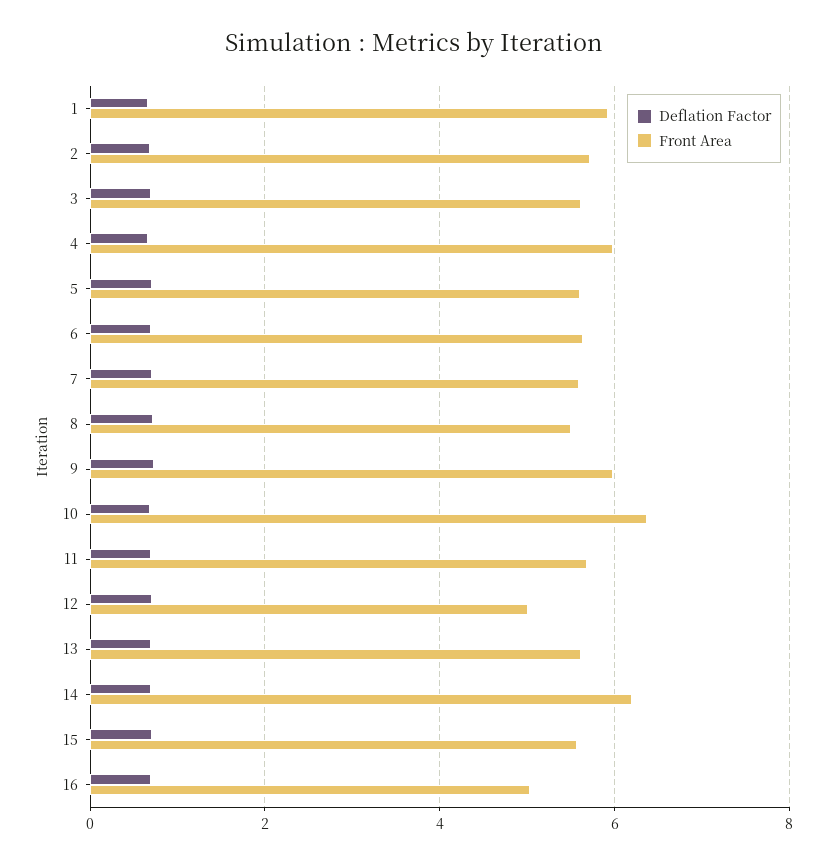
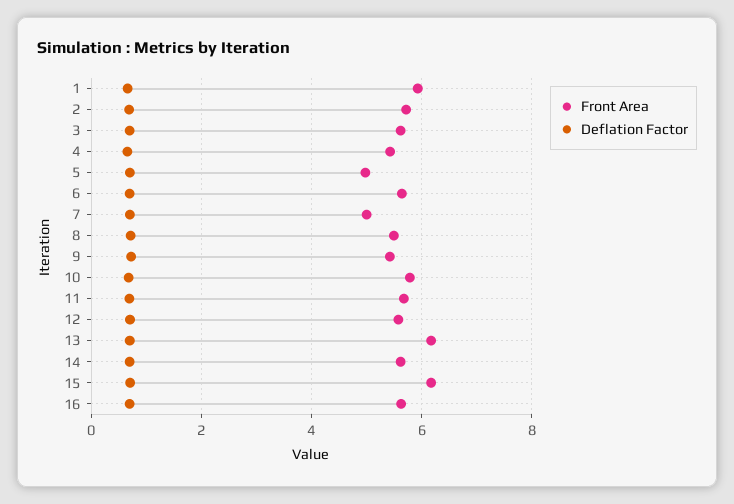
Front Area, 4: 6 -> 5.4
Front Area, 5: 5.6 -> 5
Front Area, 7: 5.6 -> 5
Front Area, 9: 6 -> 5.4
Front Area, 10: 6.4 -> 5.8
Front Area, 12: 5 -> 5.6
Front Area, 13: 5.6 -> 6.2
Front Area, 14: 6.2 -> 5.6
Front Area, 15: 5.6 -> 6.2
Front Area, 16: 5 -> 5.6

